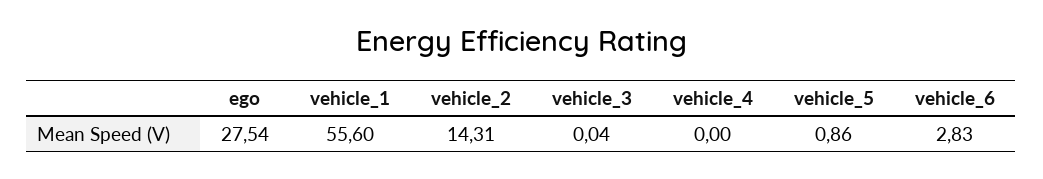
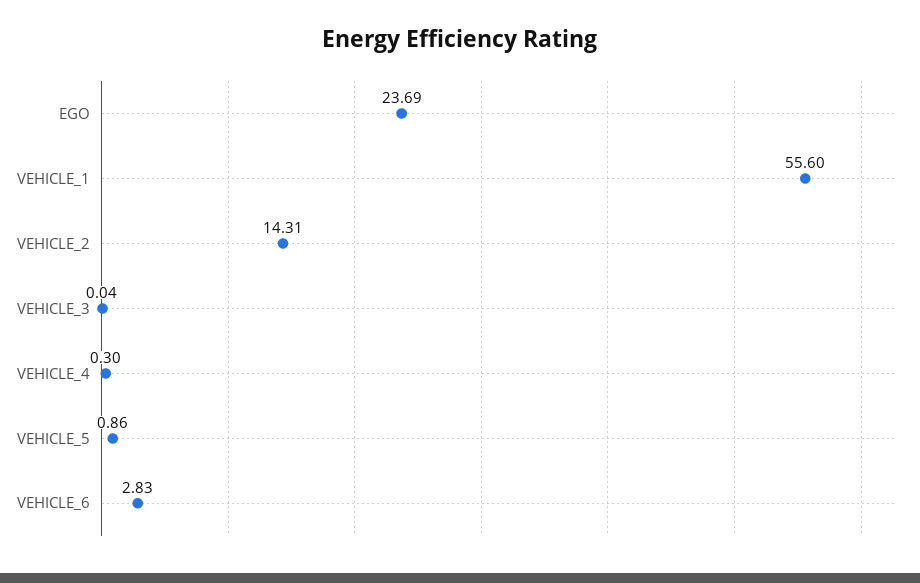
ego: 27.54 -> 23.69
vehicle_4: 0 -> 0.3

